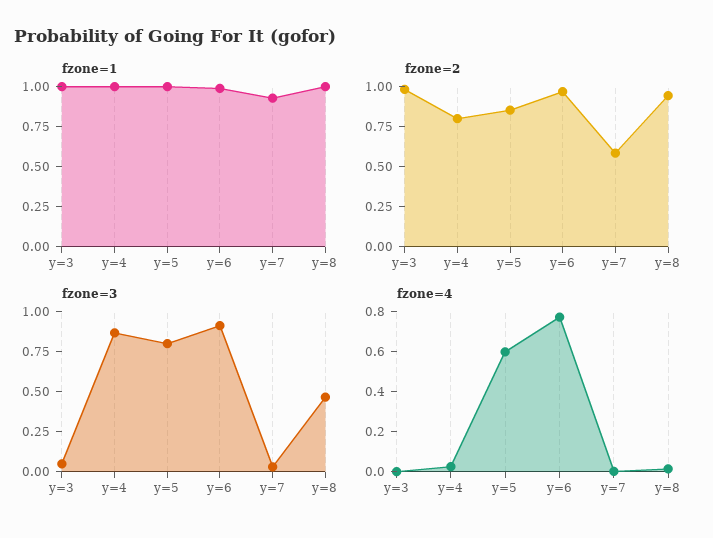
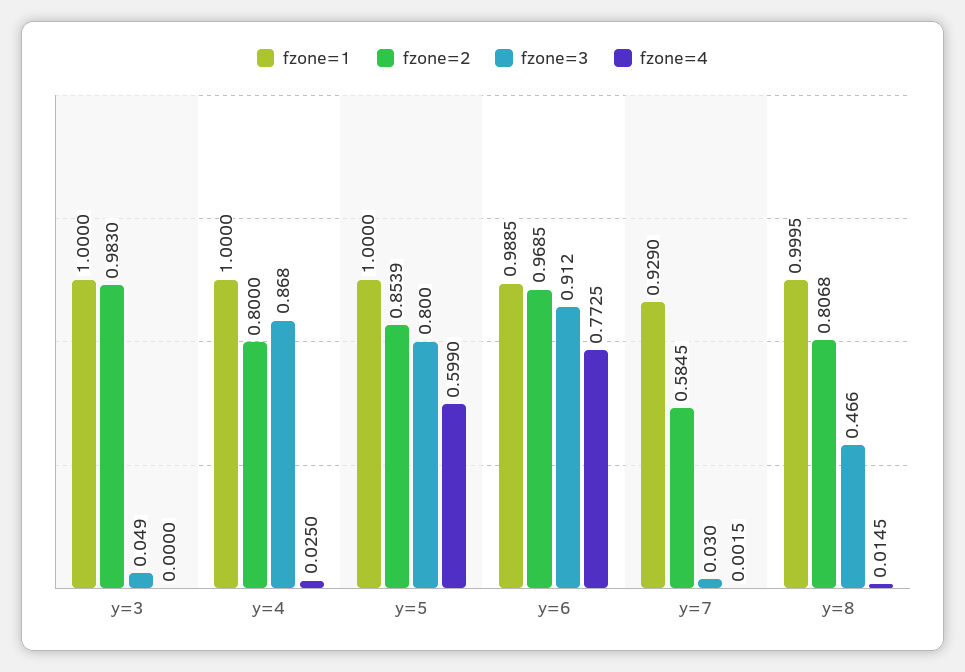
fzone=2, y=8: 0.95 -> 0.8068

